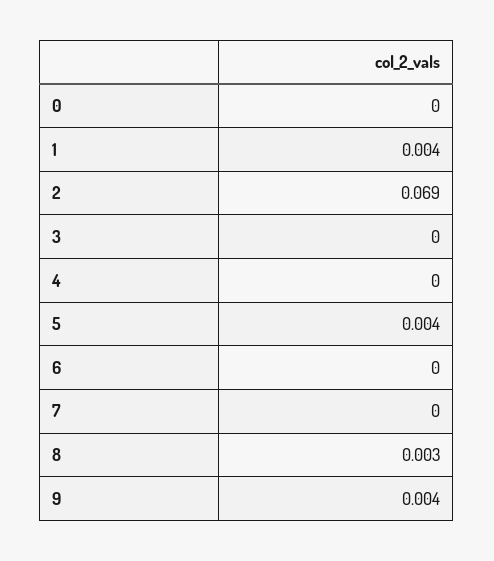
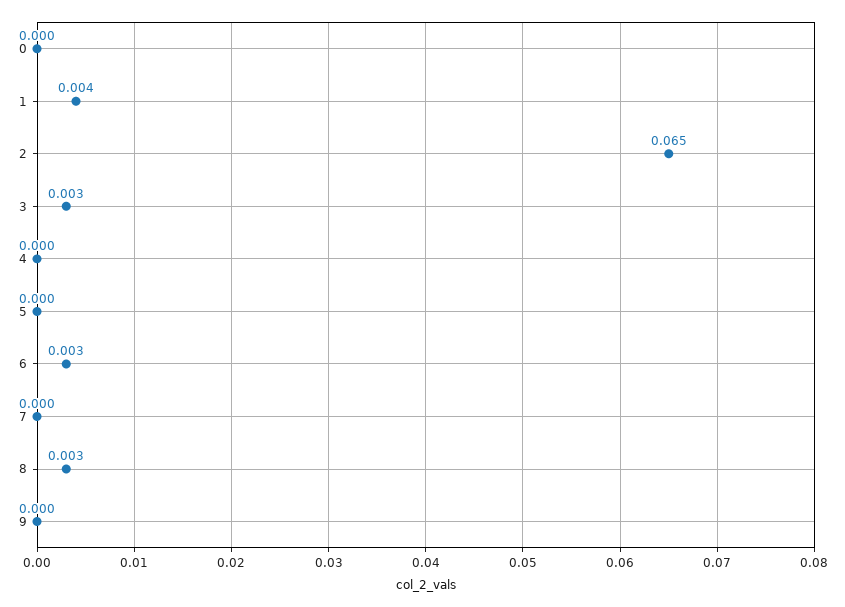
2: 0.069 -> 0.065
3: 0 -> 0.003
5: 0.004 -> 0
6: 0 -> 0.003
9: 0.004 -> 0

